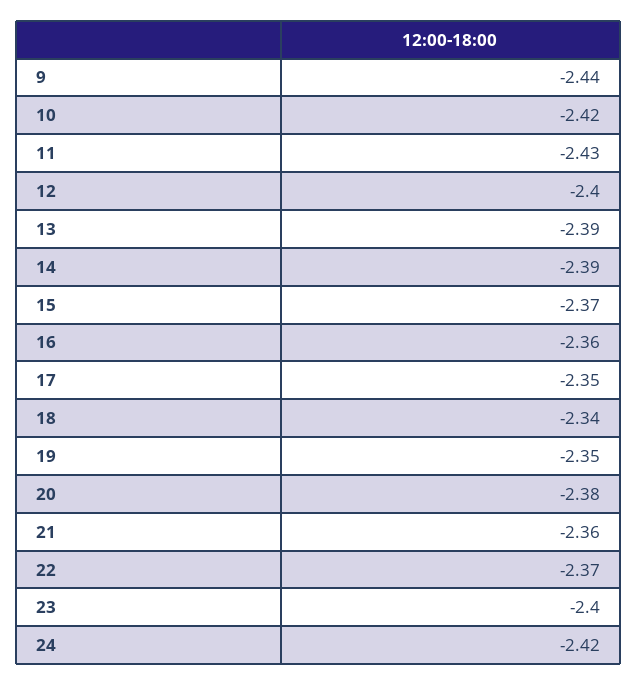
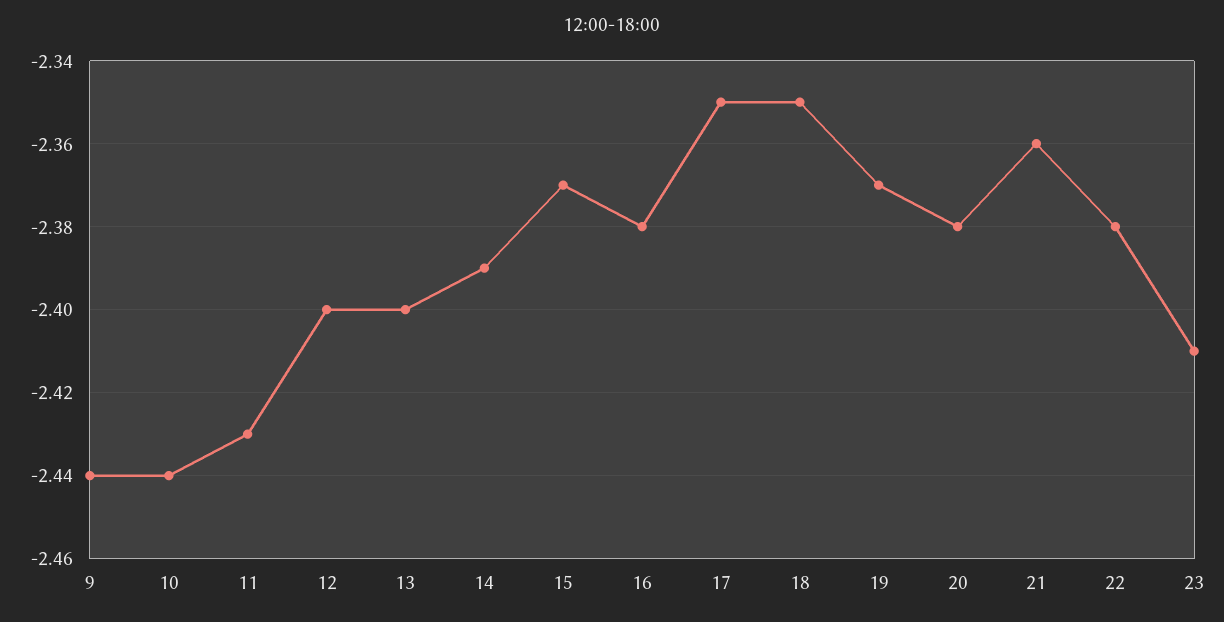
10: -2.42 -> -2.44
13: -2.39 -> -2.4
16: -2.36 -> -2.38
18: -2.34 -> -2.35
19: -2.35 -> -2.37
22: -2.37 -> -2.38
23: -2.4 -> -2.41
24: -2.42 -> none

